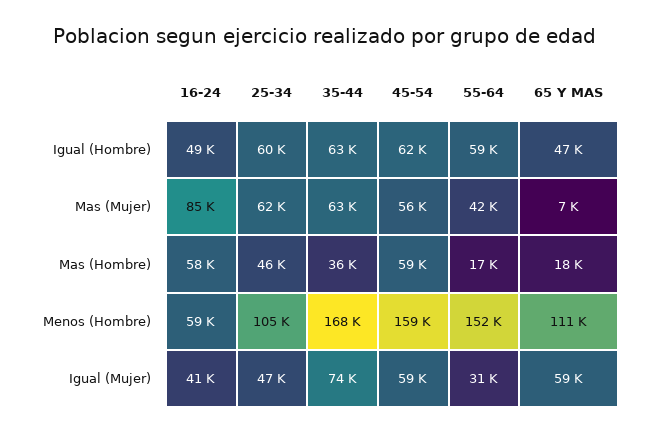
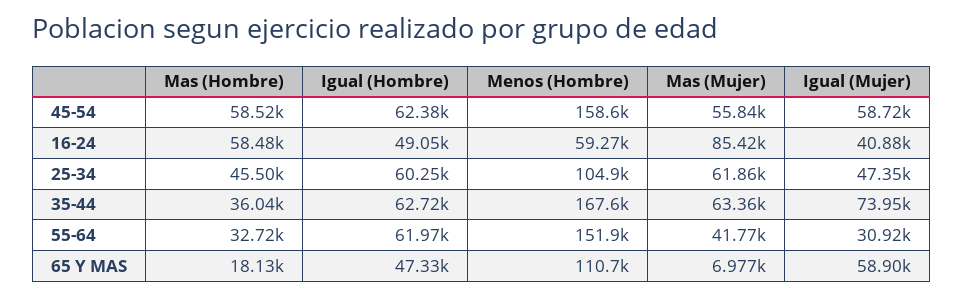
55-64, Igual (Hombre): 59000 -> 61970
55-64, Mas (Hombre): 17000 -> 32720

